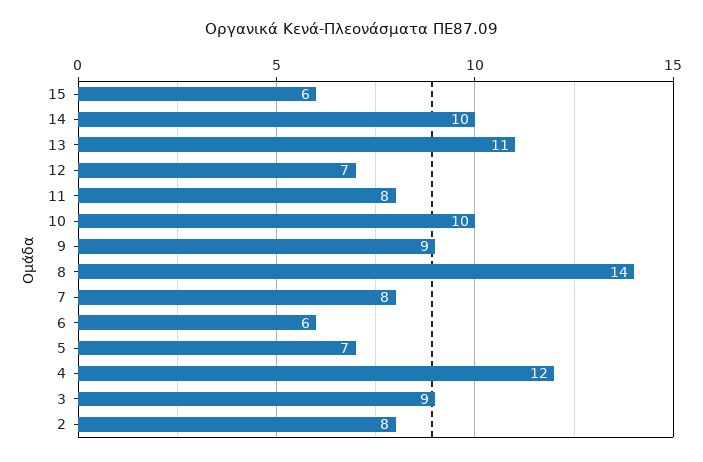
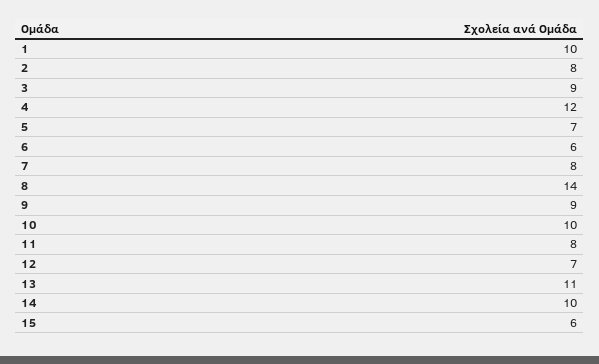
1: none -> 10

